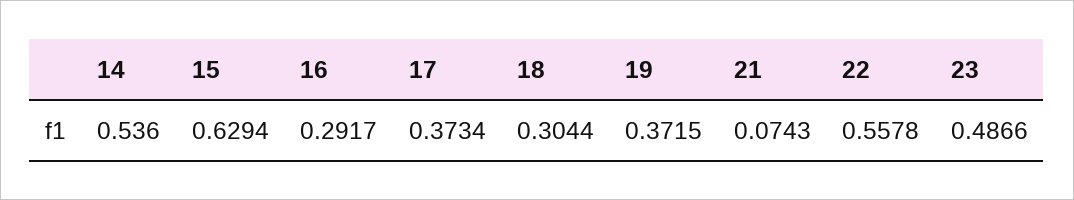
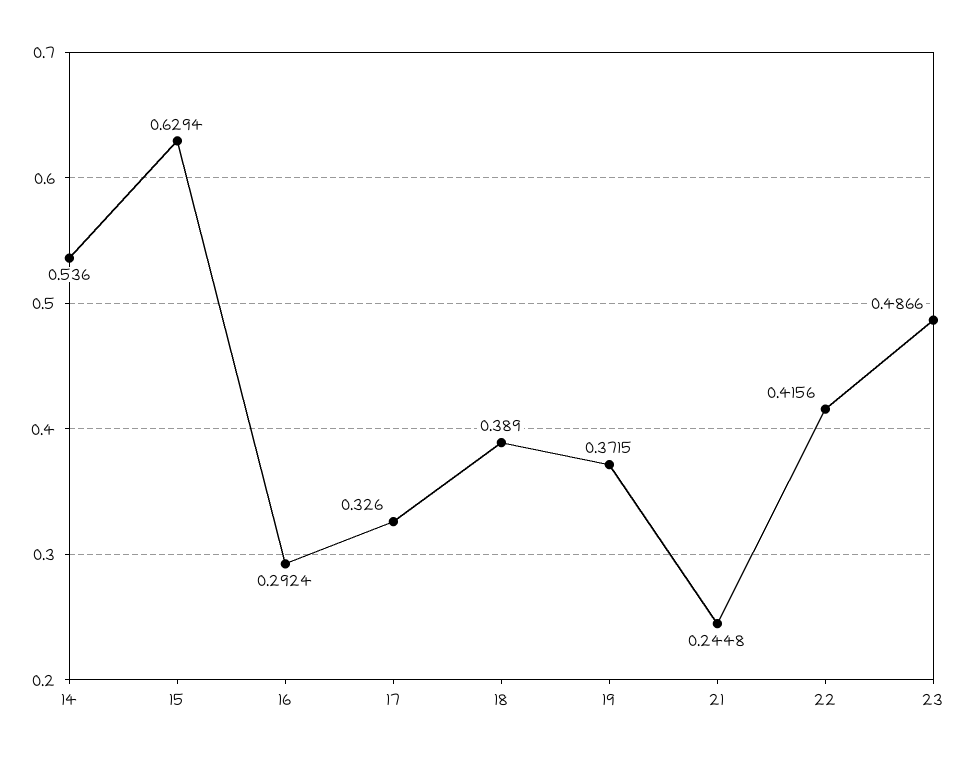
16: 0.2917 -> 0.2924
17: 0.3734 -> 0.326
18: 0.3044 -> 0.389
21: 0.0743 -> 0.2448
22: 0.5578 -> 0.4156

